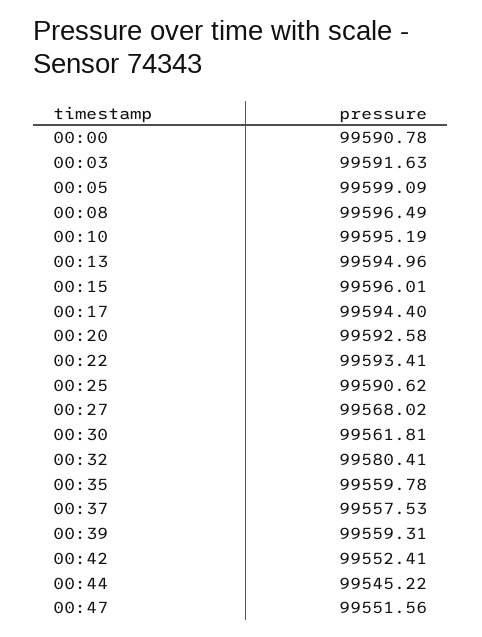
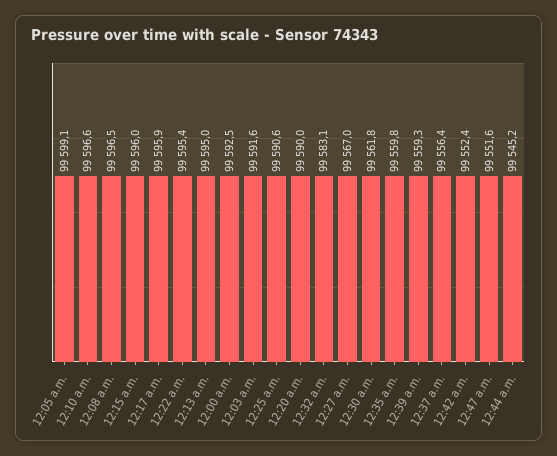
00:00: 99590.78 -> 99592.5
00:10: 99595.19 -> 99596.6
00:17: 99594.4 -> 99595.9
00:20: 99592.58 -> 99590
00:22: 99593.41 -> 99595.4
00:27: 99568.02 -> 99567
00:32: 99580.41 -> 99583.1
00:37: 99557.53 -> 99556.4

